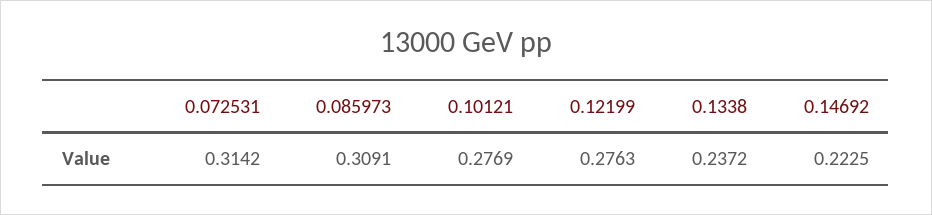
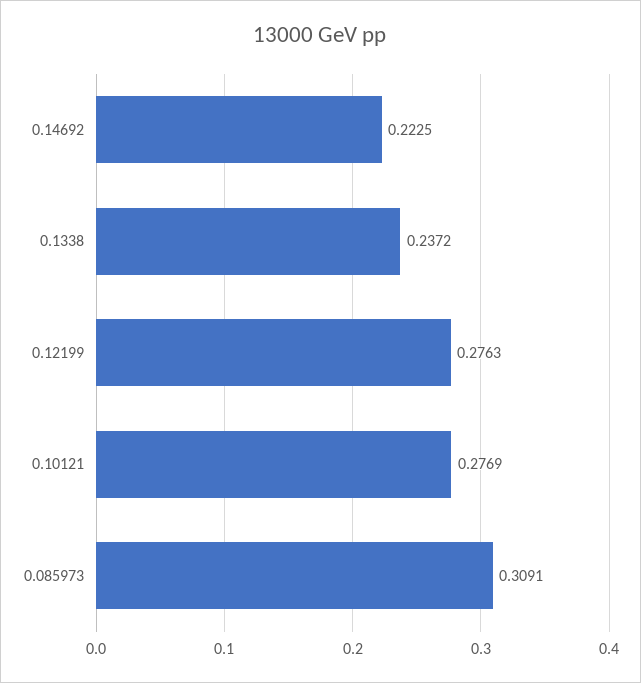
0.072531: 0.3142 -> none

